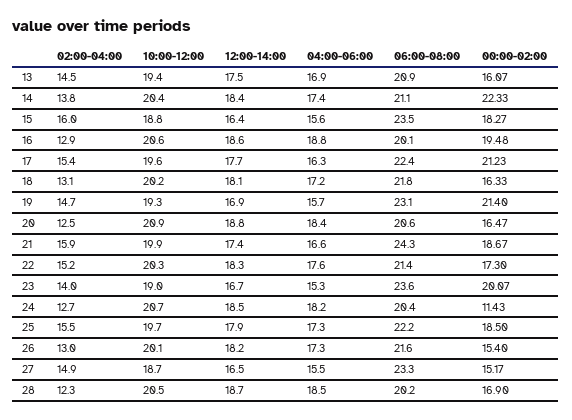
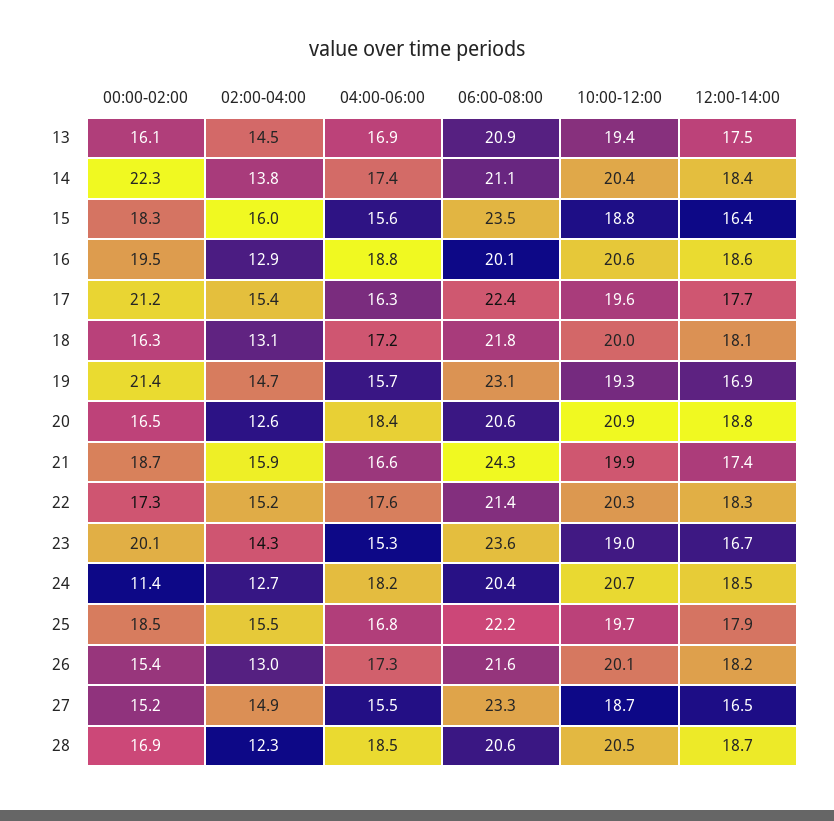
10:00-12:00, 18: 20.2 -> 20
02:00-04:00, 20: 12.5 -> 12.6
02:00-04:00, 23: 14 -> 14.3
04:00-06:00, 25: 17.3 -> 16.8
06:00-08:00, 28: 20.2 -> 20.6

